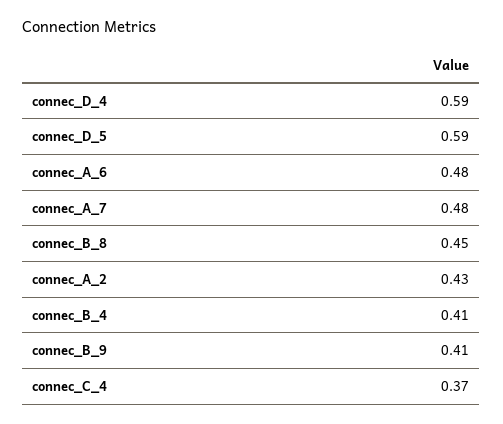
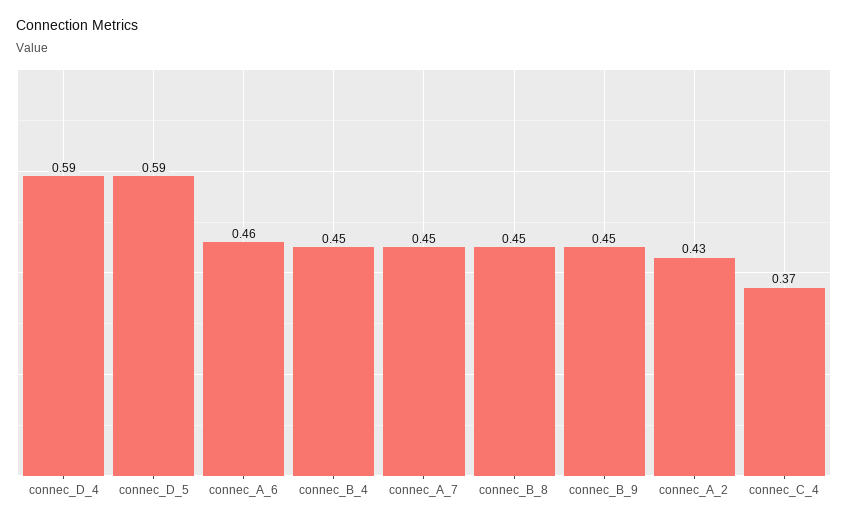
connec_A_6: 0.48 -> 0.46
connec_A_7: 0.48 -> 0.45
connec_B_4: 0.41 -> 0.45
connec_B_9: 0.41 -> 0.45

